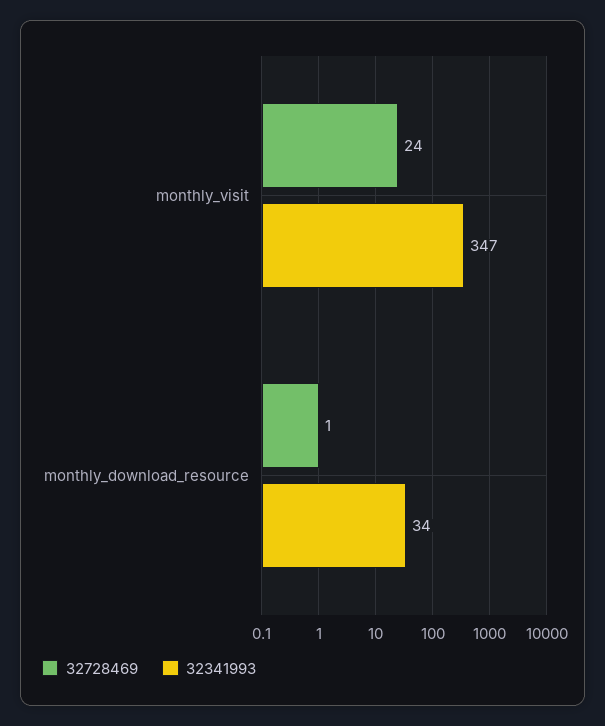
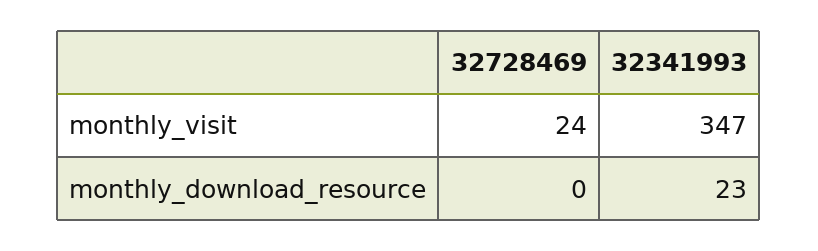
32728469, monthly_download_resource: 1 -> 0
32341993, monthly_download_resource: 34 -> 23

